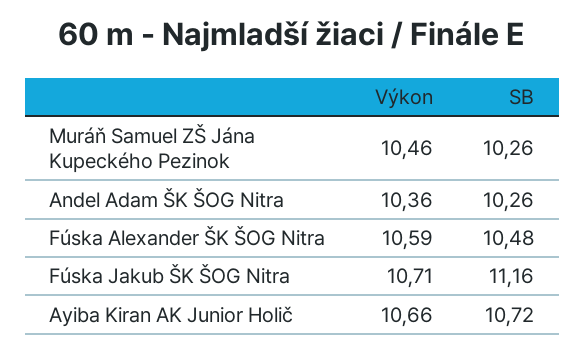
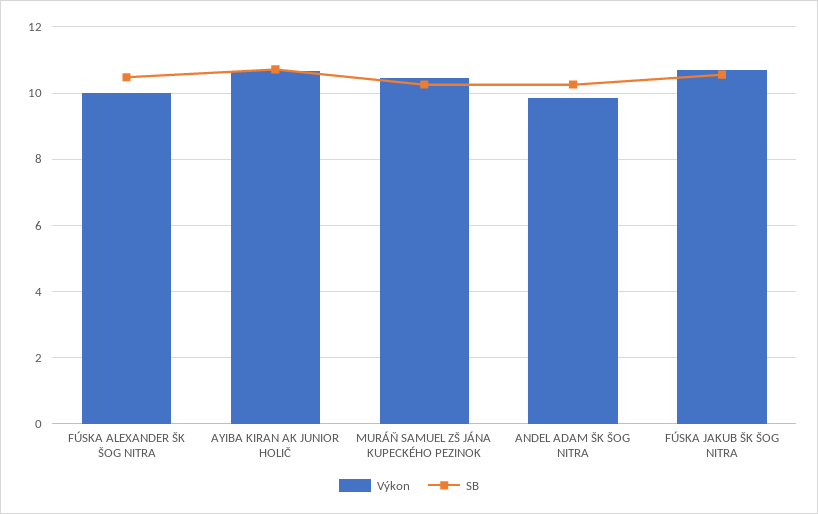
Výkon, Andel Adam ŠK ŠOG Nitra: 10.36 -> 9.8
Výkon, Fúska Alexander ŠK ŠOG Nitra: 10.59 -> 10
SB, Fúska Jakub ŠK ŠOG Nitra: 11.16 -> 10.6

